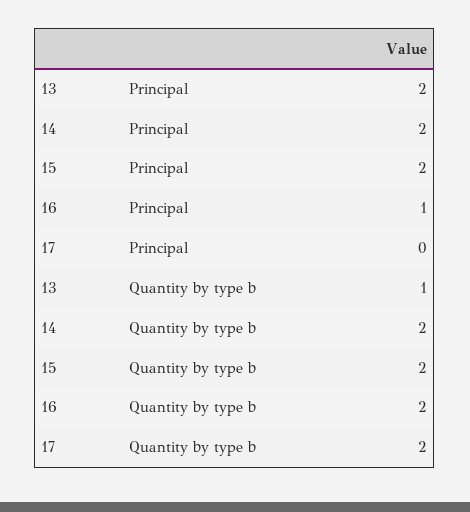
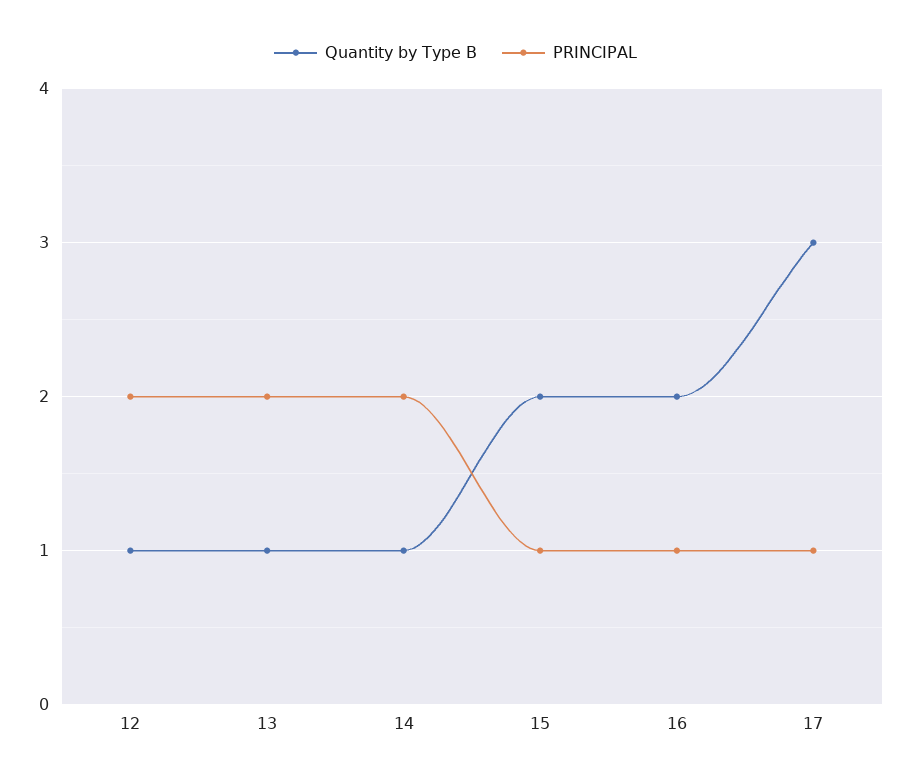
Principal, 15: 2 -> 1
Principal, 17: 0 -> 1
Quantity by type b, 14: 2 -> 1
Quantity by type b, 17: 2 -> 3
Quantity by type b, 12: none -> 1
Principal, 12: none -> 2

